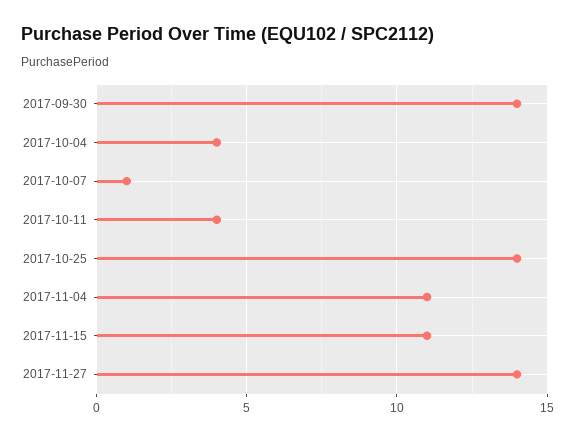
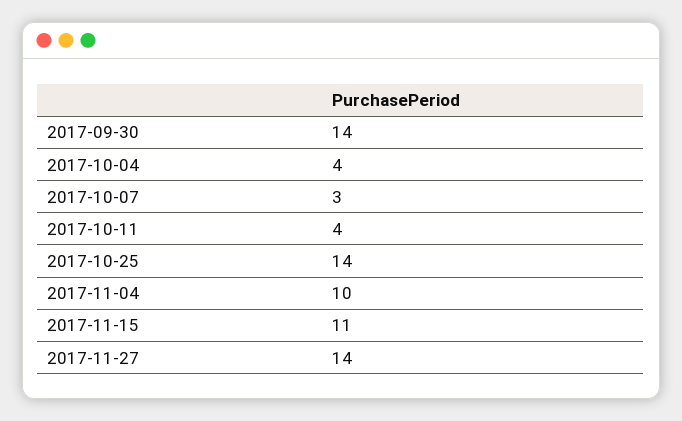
2017-10-07: 1 -> 3
2017-11-04: 11 -> 10

